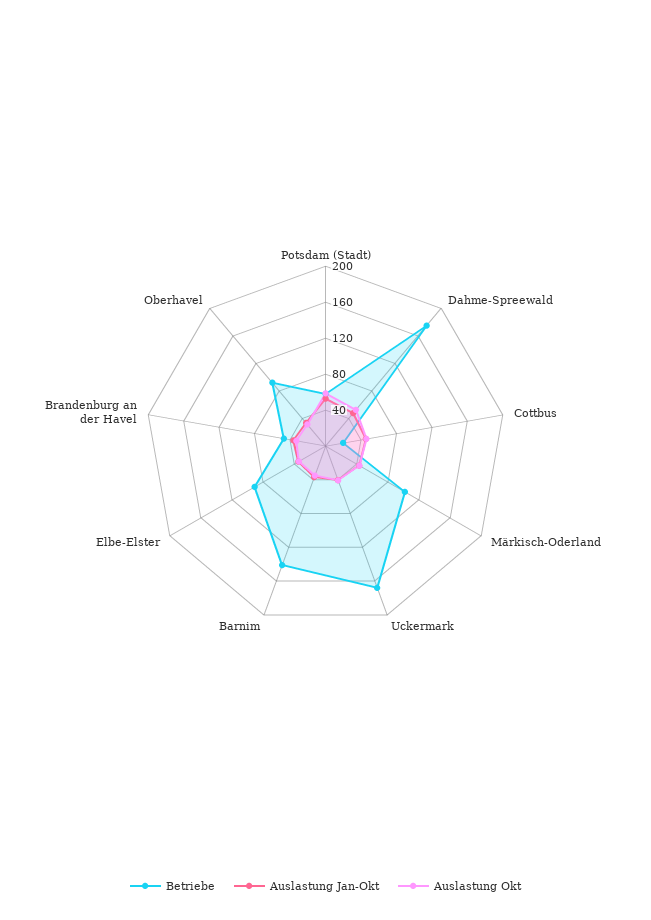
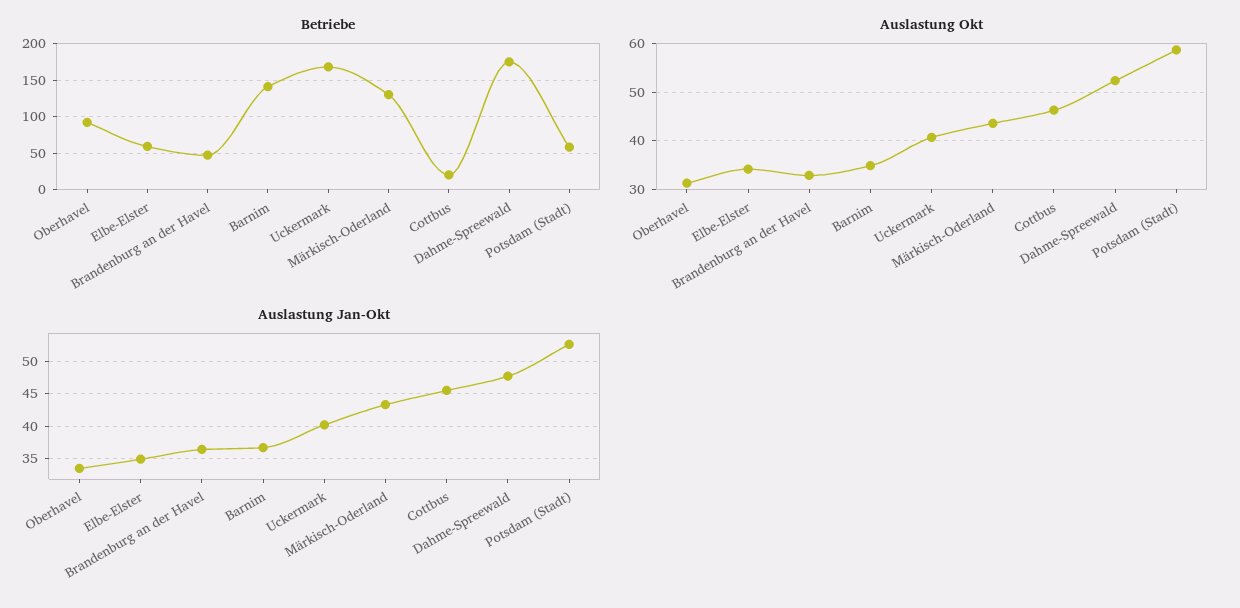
Betriebe, Märkisch-Oderland: 100 -> 130
Betriebe, Elbe-Elster: 90 -> 60

